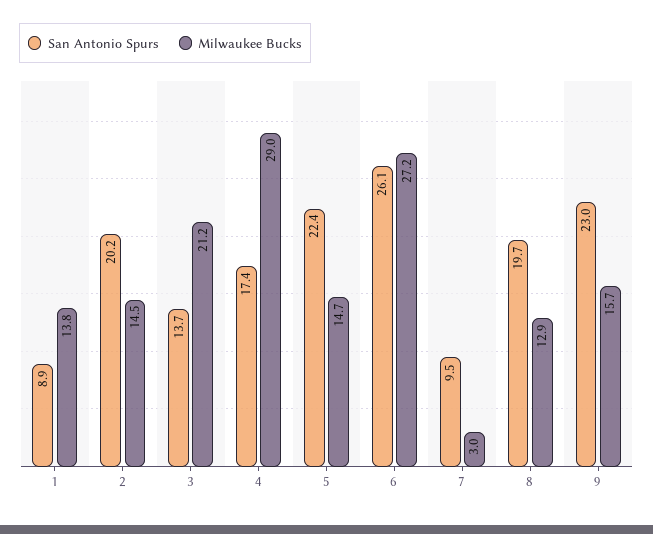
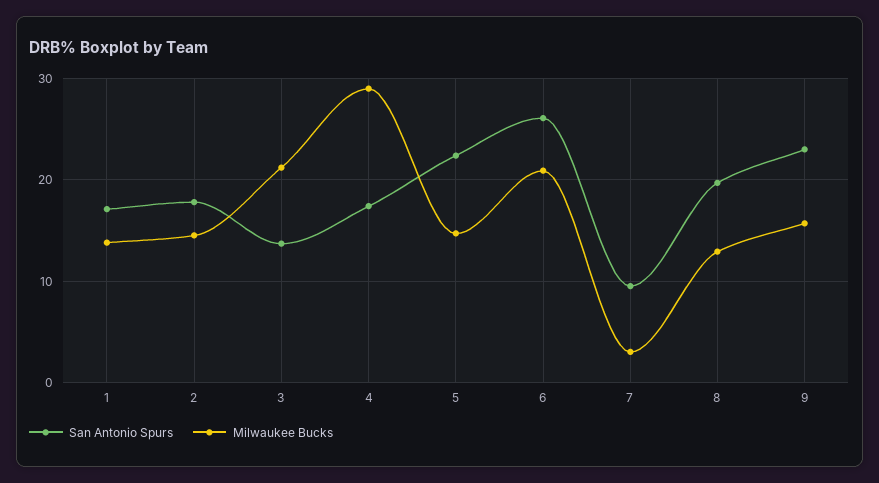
San Antonio Spurs, 1: 8.9 -> 17
San Antonio Spurs, 2: 20.2 -> 18
Milwaukee Bucks, 6: 27.2 -> 21

